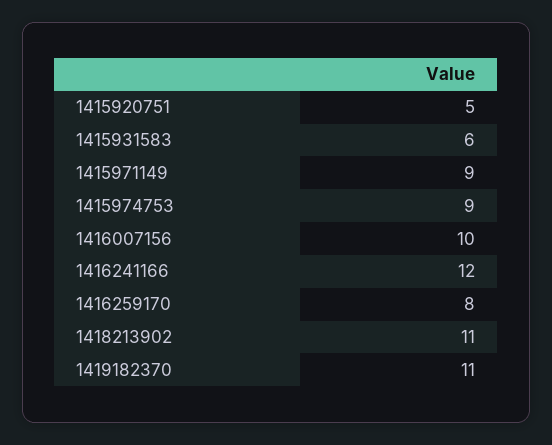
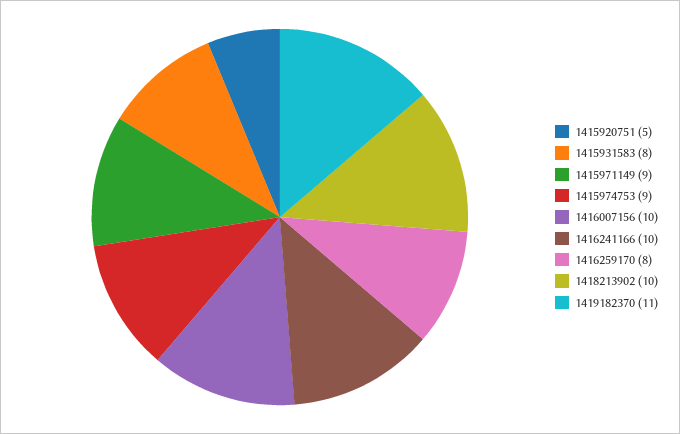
1415931583: 6 -> 8
1416241166: 12 -> 10
1418213902: 11 -> 10

